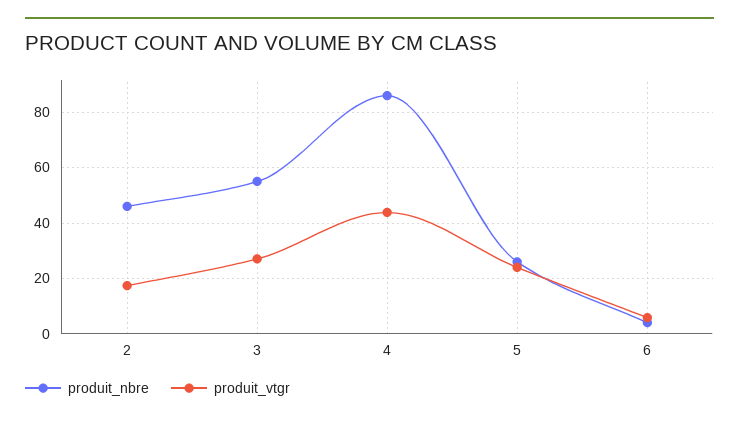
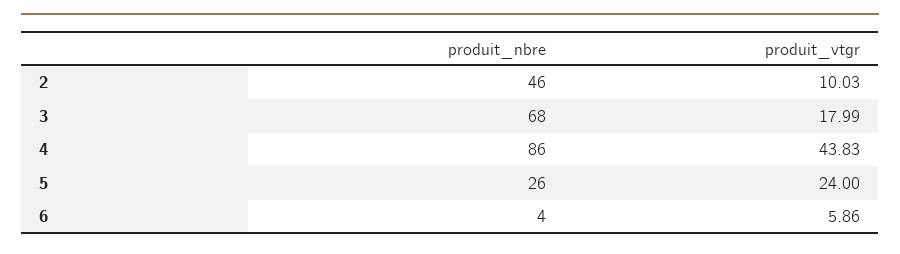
produit_vtgr, 2: 17.5 -> 10.03
produit_nbre, 3: 55 -> 68
produit_vtgr, 3: 27.5 -> 17.99

